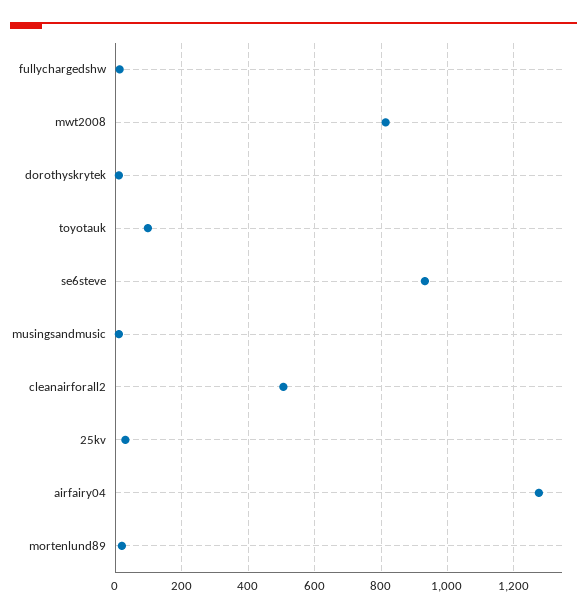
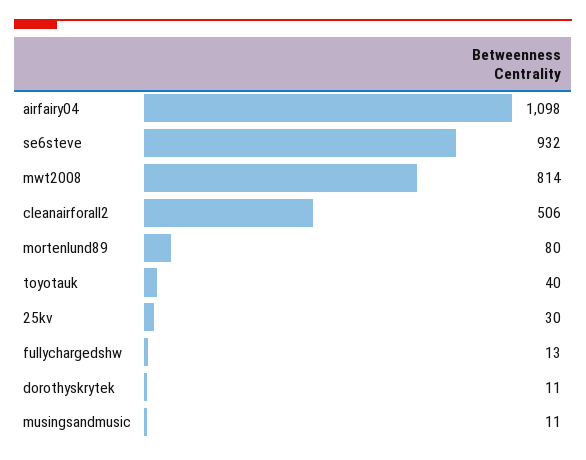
toyotauk: 100 -> 40
airfairy04: 1280 -> 1098
mortenlund89: 20 -> 80

